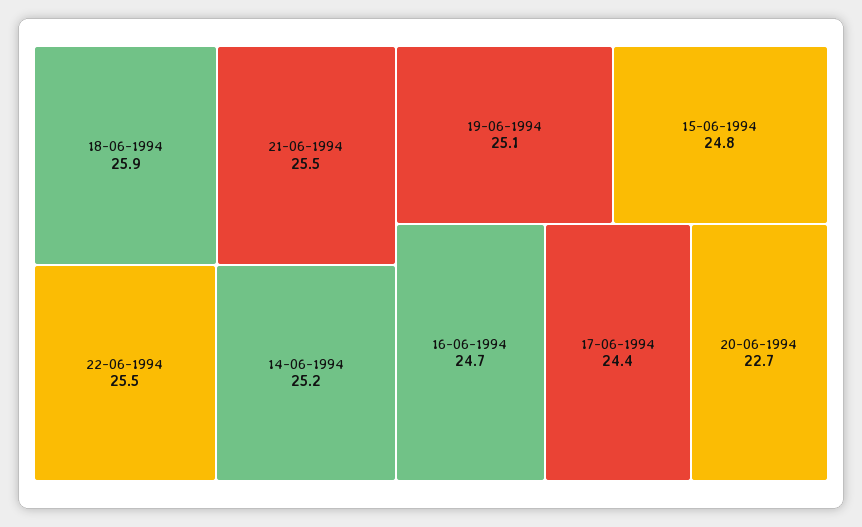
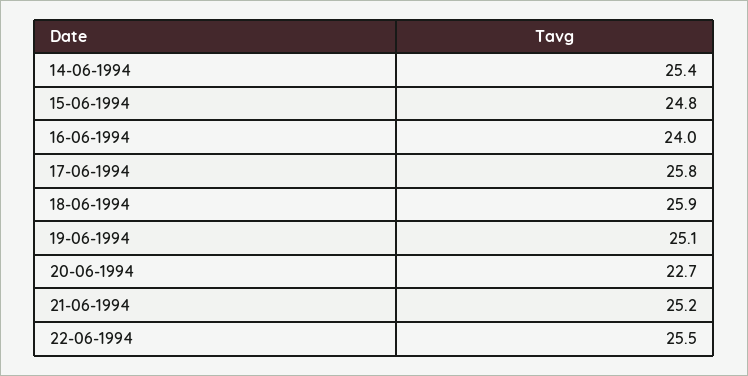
21-06-1994: 25.5 -> 25.2
14-06-1994: 25.2 -> 25.4
16-06-1994: 24.7 -> 24
17-06-1994: 24.4 -> 25.8

